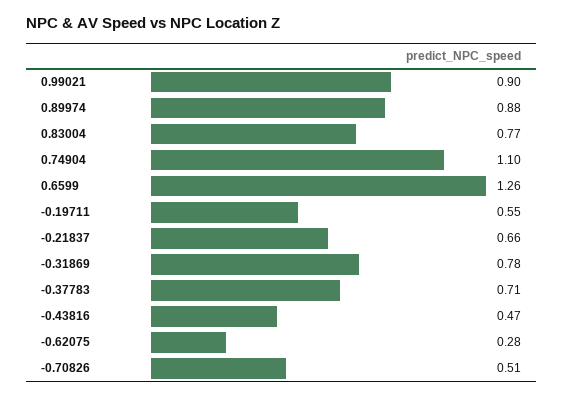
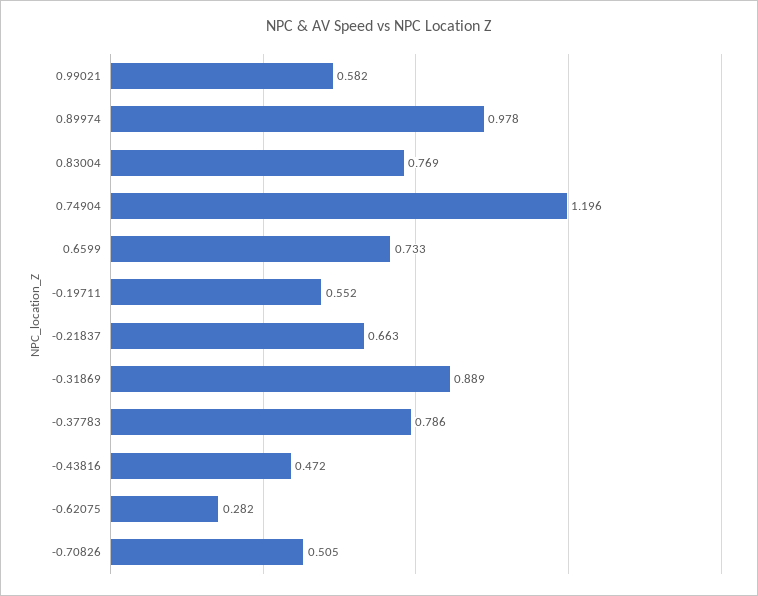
0.99021: 0.9 -> 0.582
0.89974: 0.88 -> 0.978
0.74904: 1.1 -> 1.196
0.6599: 1.26 -> 0.733
-0.31869: 0.78 -> 0.889
-0.37783: 0.71 -> 0.786

